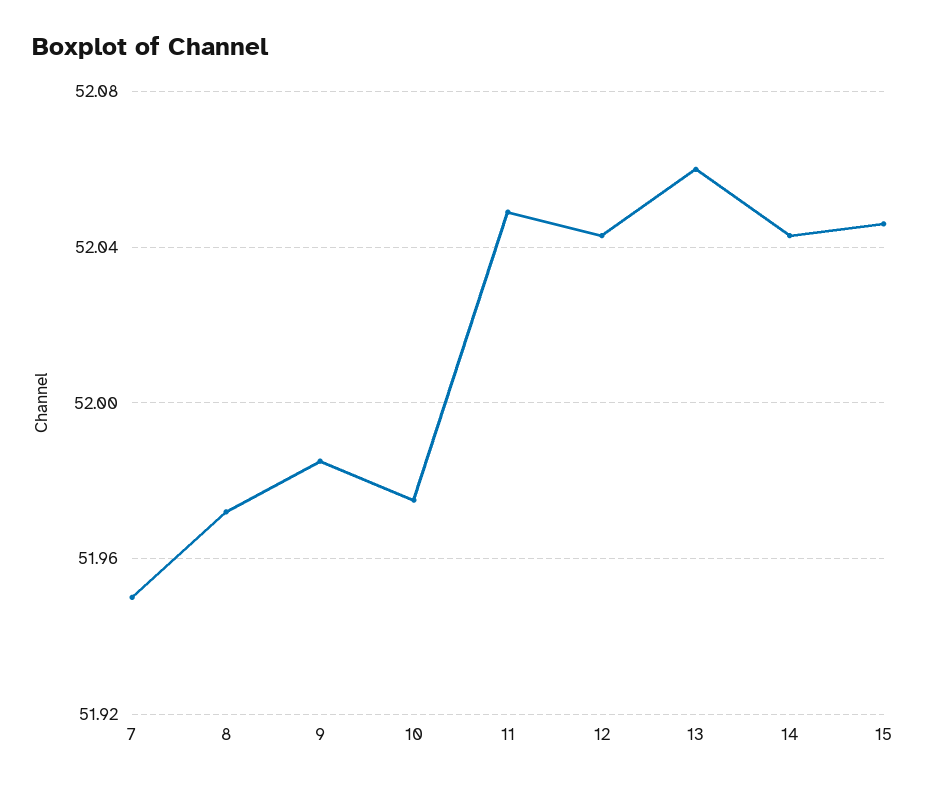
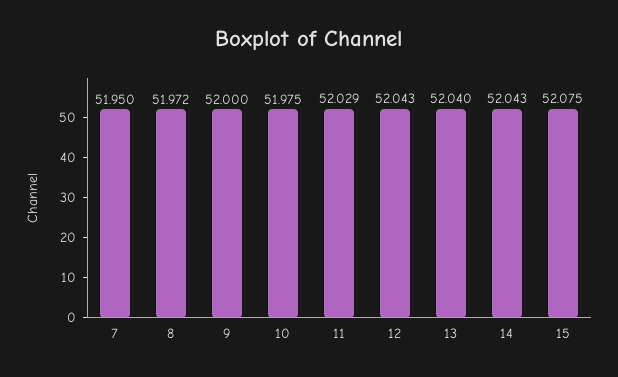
9: 51.985 -> 52
11: 52.05 -> 52.029
13: 52.06 -> 52.04
15: 52.045 -> 52.075

